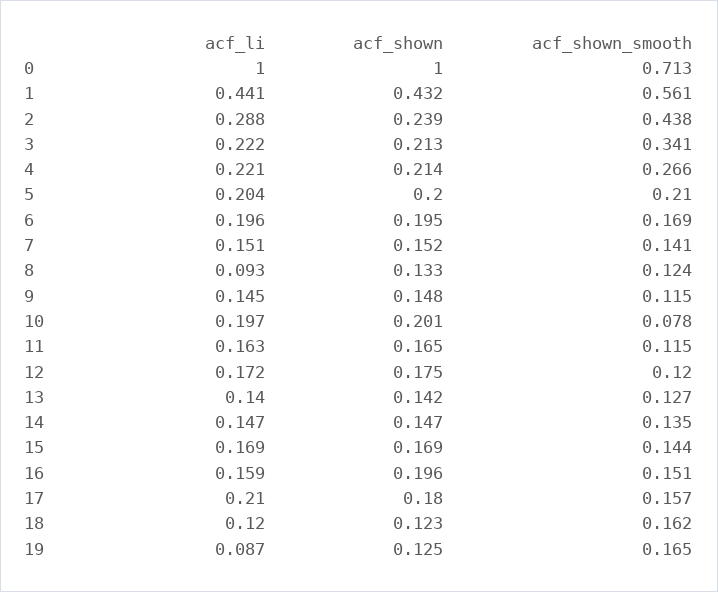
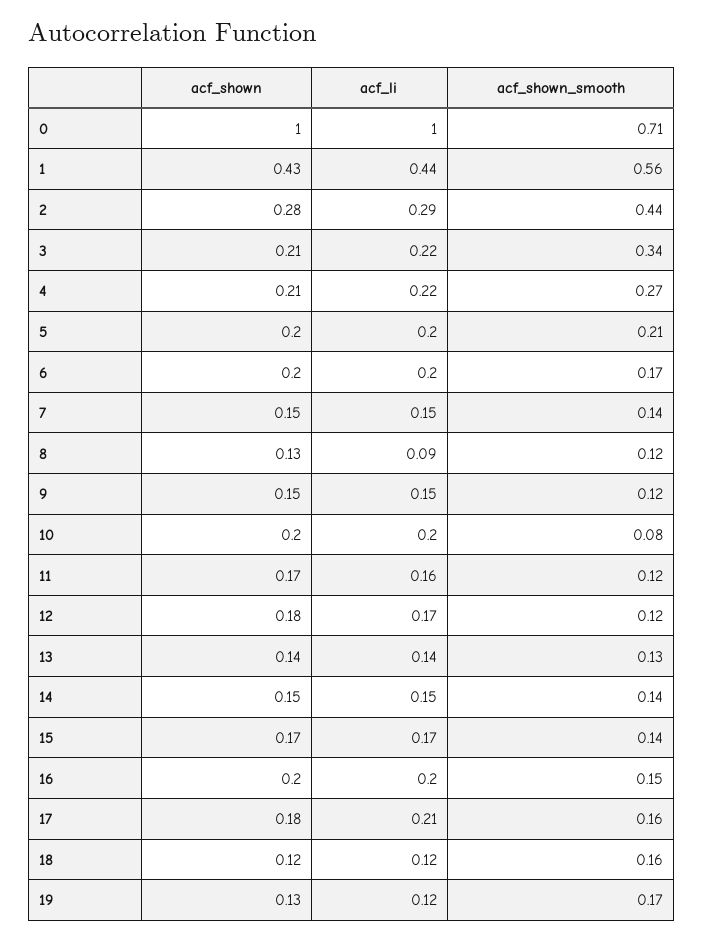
acf_shown, 2: 0.239 -> 0.28
acf_li, 16: 0.159 -> 0.2
acf_li, 19: 0.087 -> 0.12

